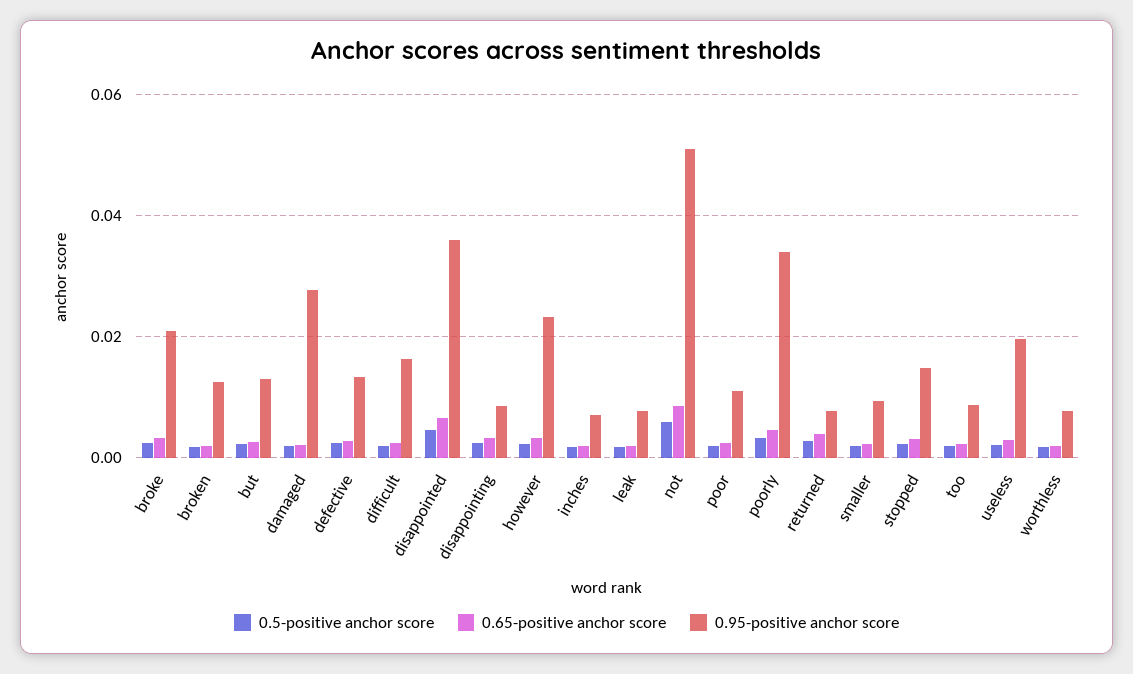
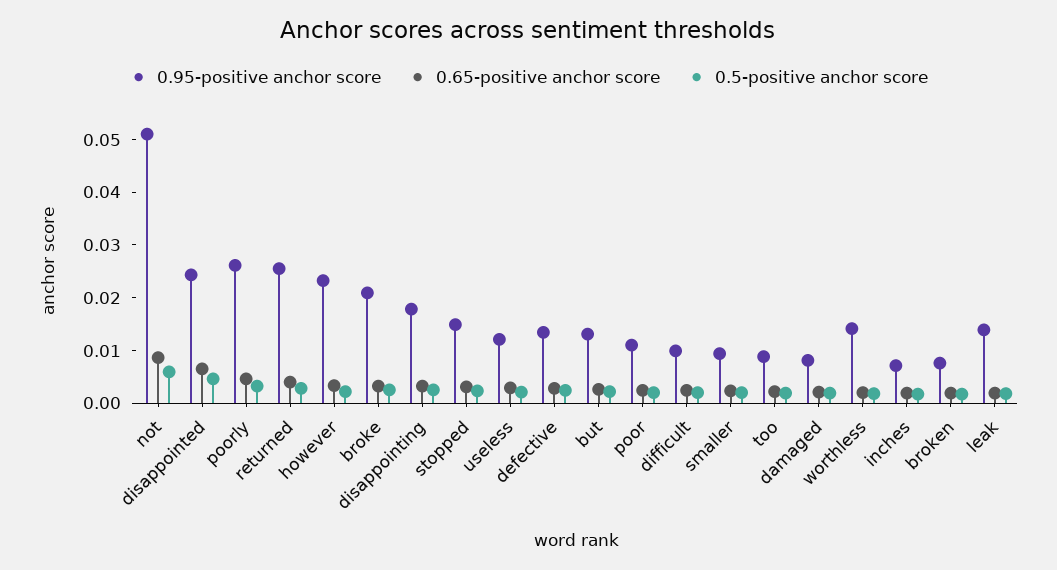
0.95-positive anchor score, broken: 0.012 -> 0.008
0.95-positive anchor score, damaged: 0.028 -> 0.008
0.95-positive anchor score, difficult: 0.016 -> 0.01
0.95-positive anchor score, disappointed: 0.036 -> 0.024
0.95-positive anchor score, disappointing: 0.008 -> 0.018
0.95-positive anchor score, leak: 0.008 -> 0.014
0.95-positive anchor score, poorly: 0.034 -> 0.026
0.95-positive anchor score, returned: 0.008 -> 0.026
0.95-positive anchor score, useless: 0.02 -> 0.012
0.95-positive anchor score, worthless: 0.008 -> 0.014

